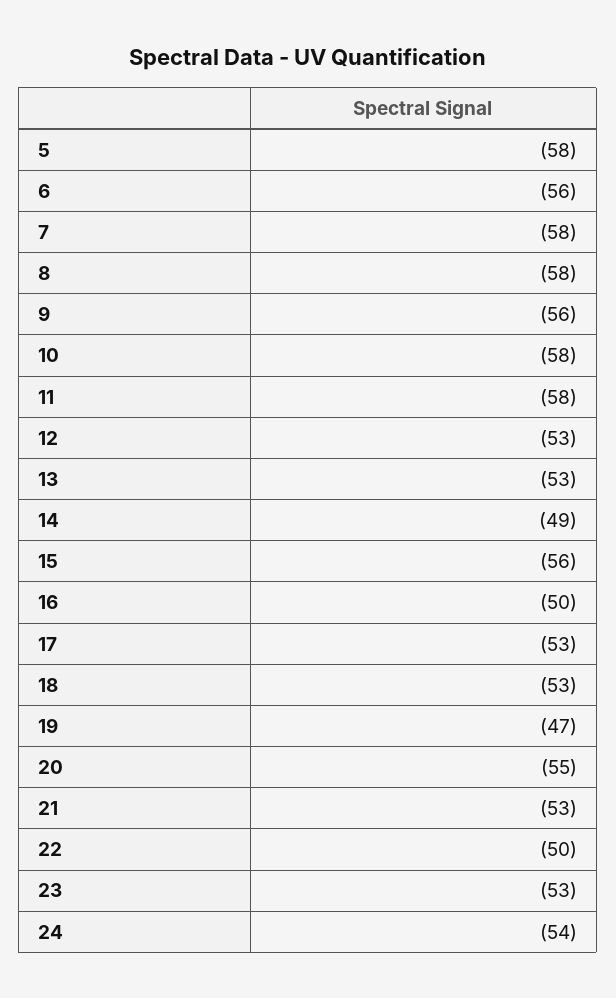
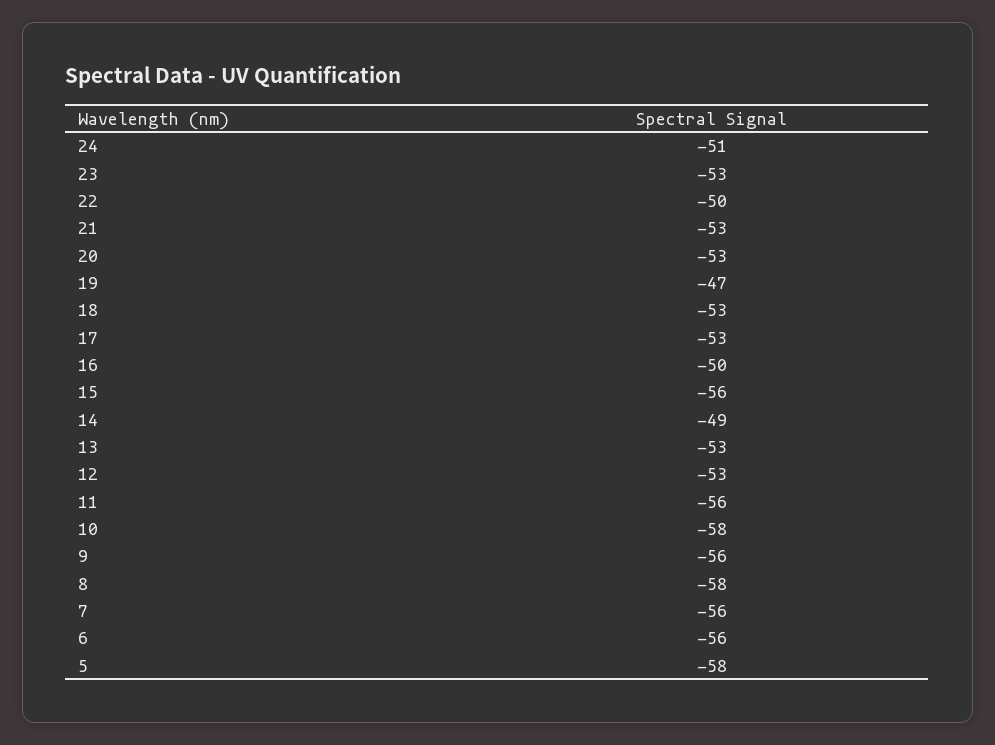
7: -58 -> -56
11: -58 -> -56
20: -55 -> -53
24: -54 -> -51

